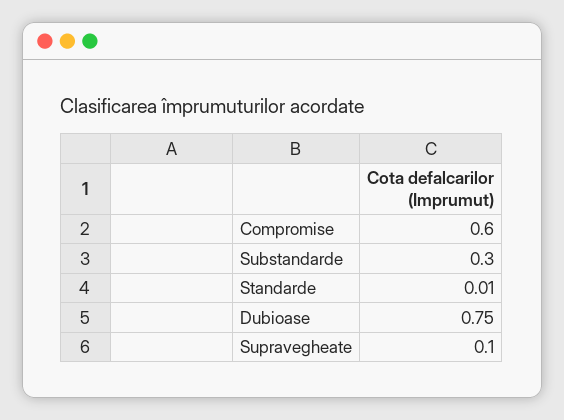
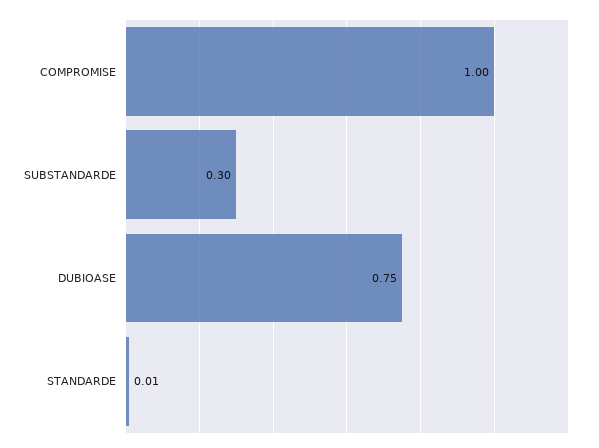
Compromise: 0.6 -> 1
Supravegheate: 0.1 -> none

